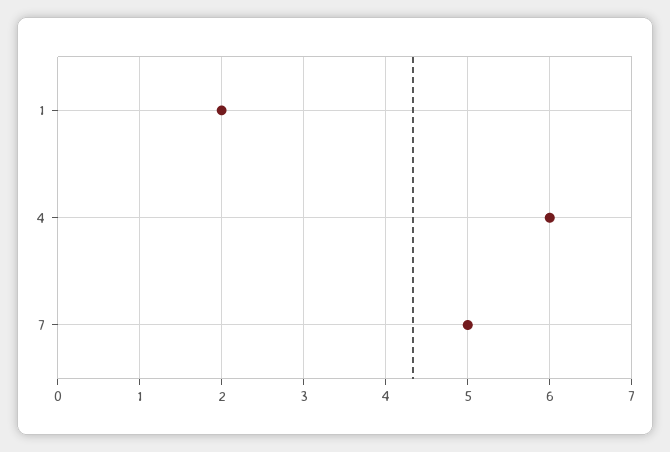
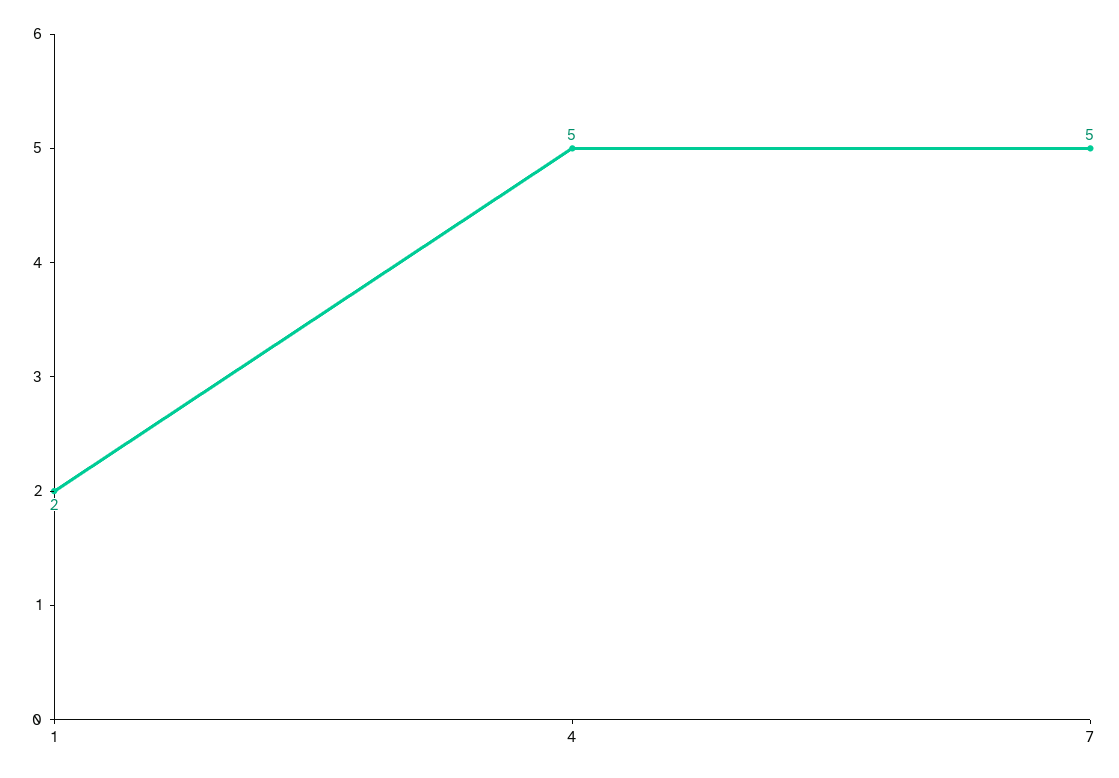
4: 6 -> 5

